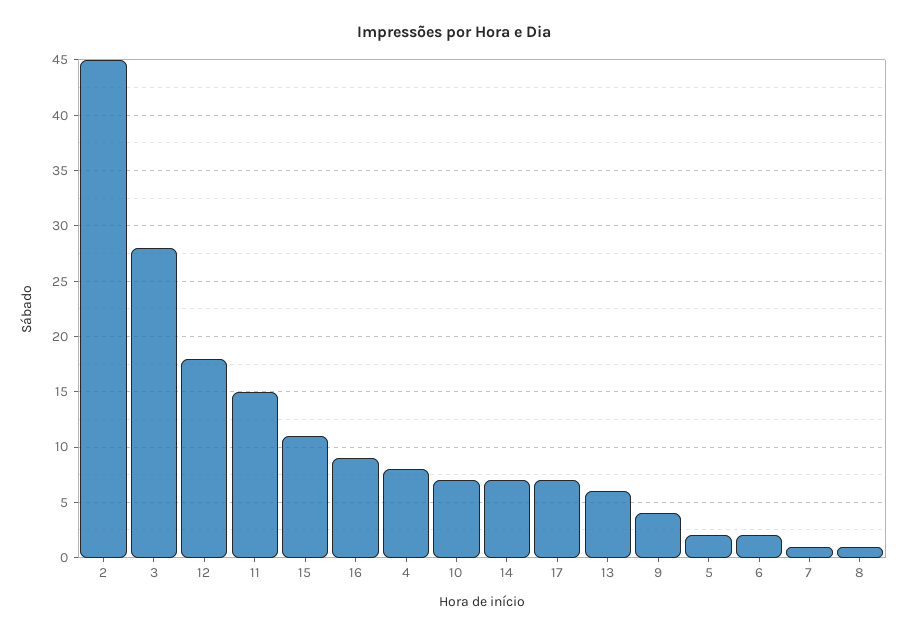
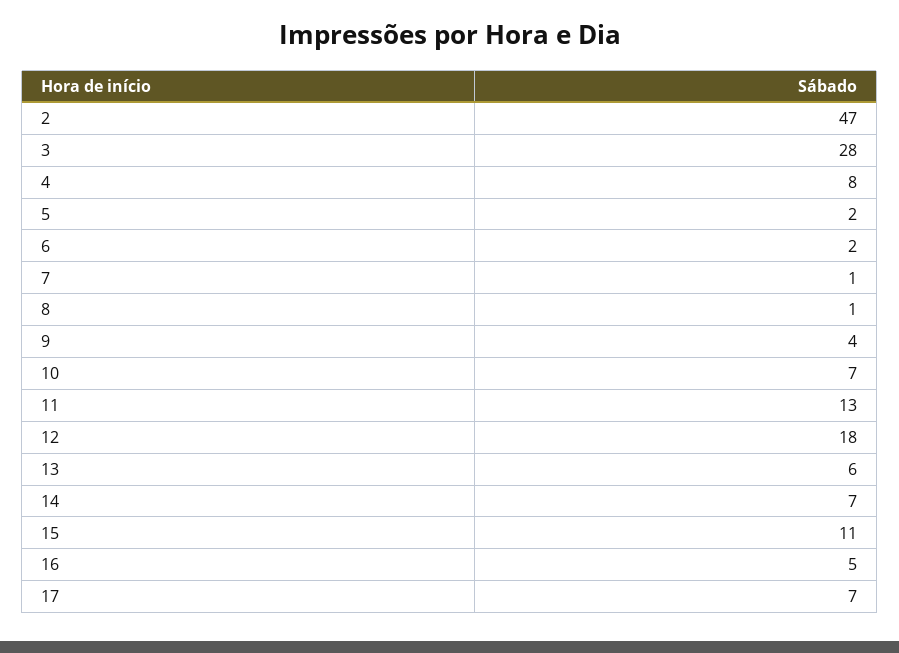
2: 45 -> 47
11: 15 -> 13
16: 9 -> 5

